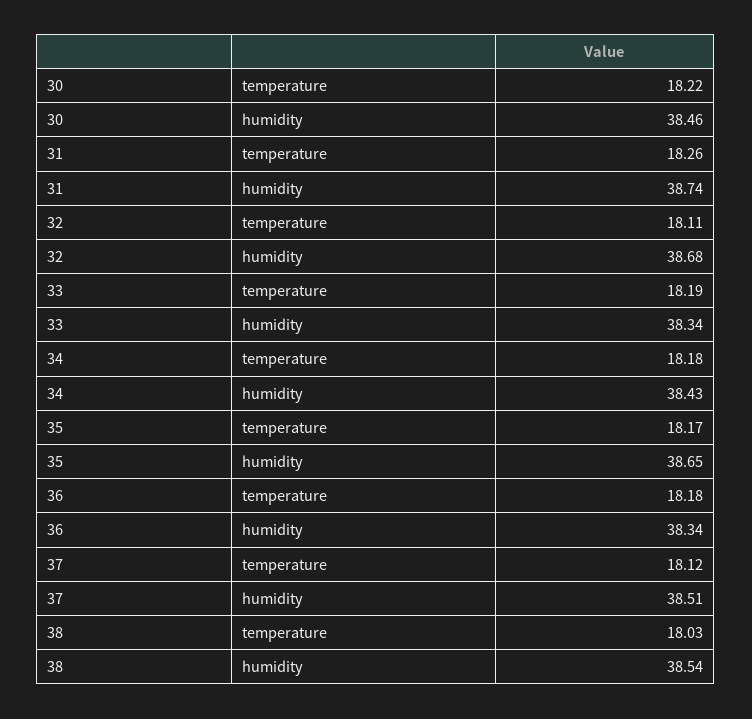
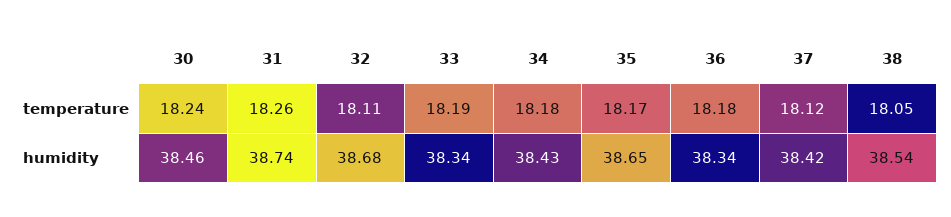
30, temperature: 18.22 -> 18.24
37, humidity: 38.51 -> 38.42
38, temperature: 18.03 -> 18.05

